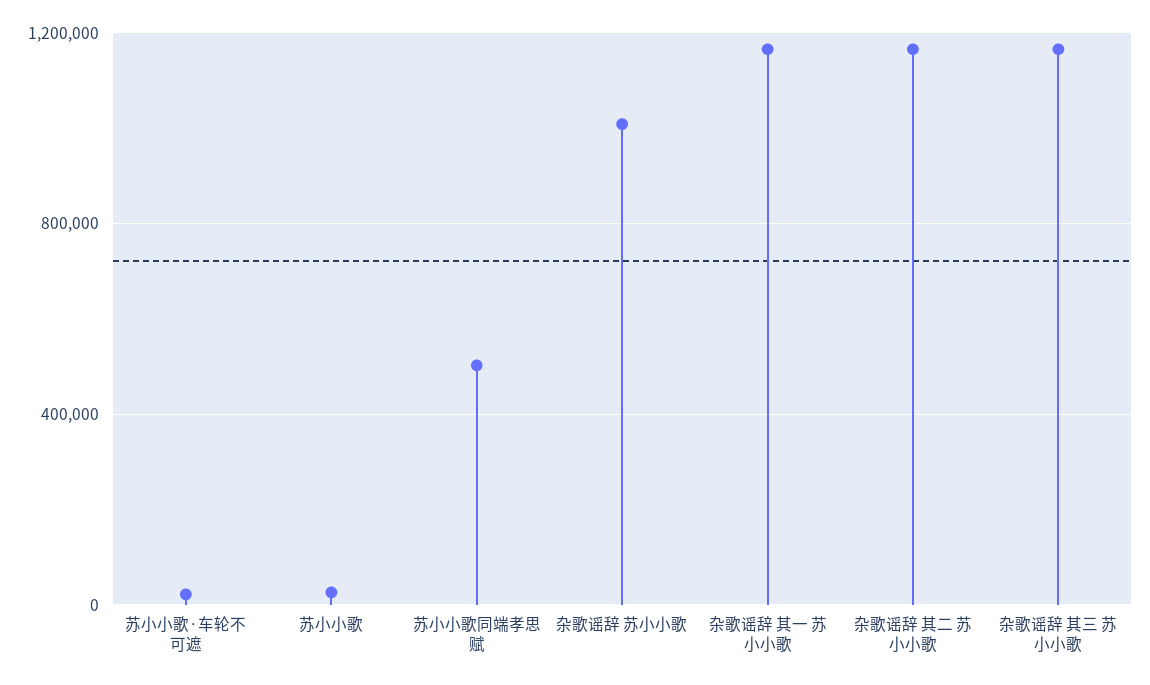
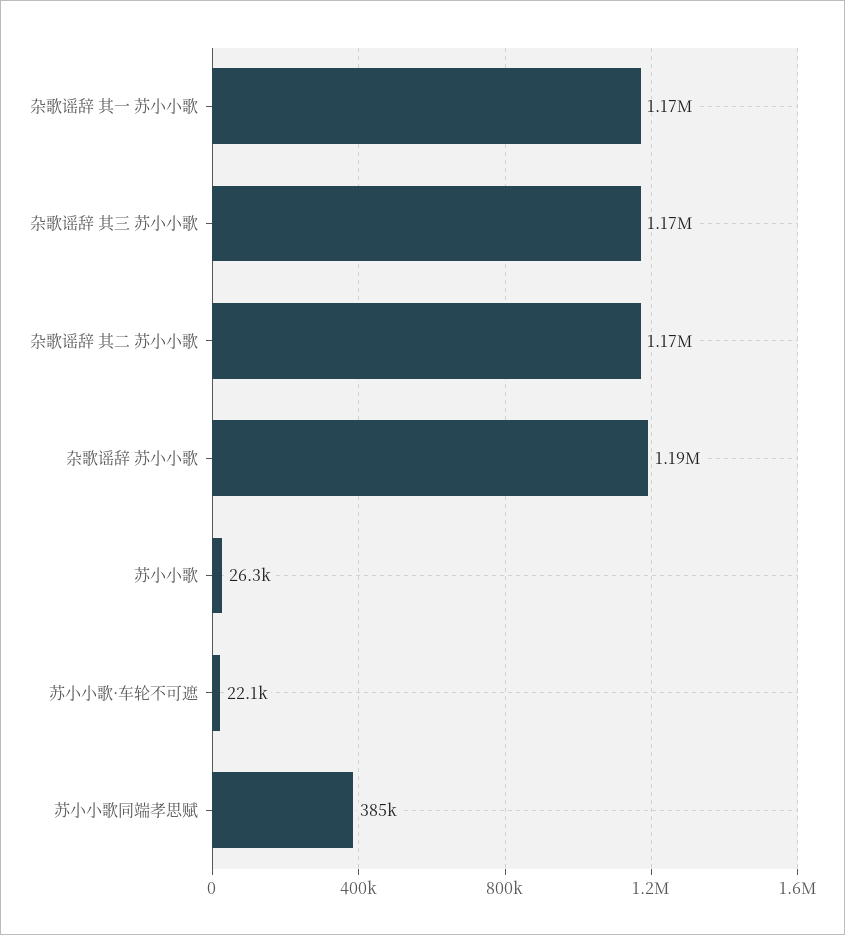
苏小小歌同端孝思赋: 500000 -> 385000
杂歌谣辞 苏小小歌: 1000000 -> 1190000

